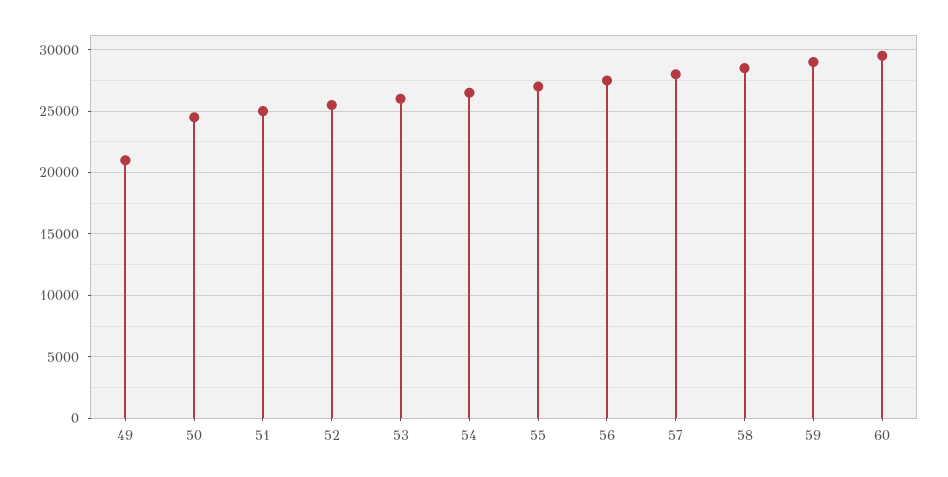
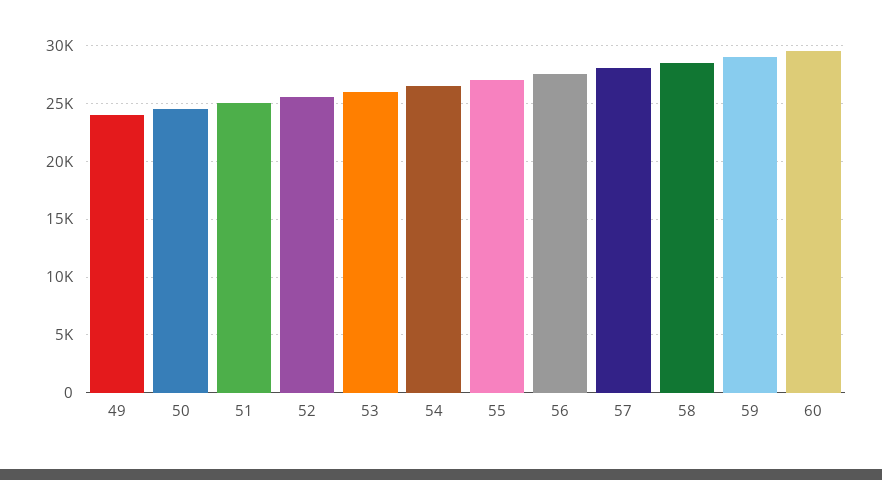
49: 21000 -> 24000

